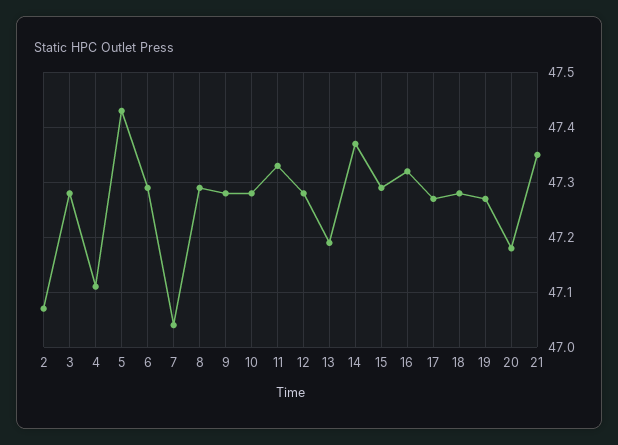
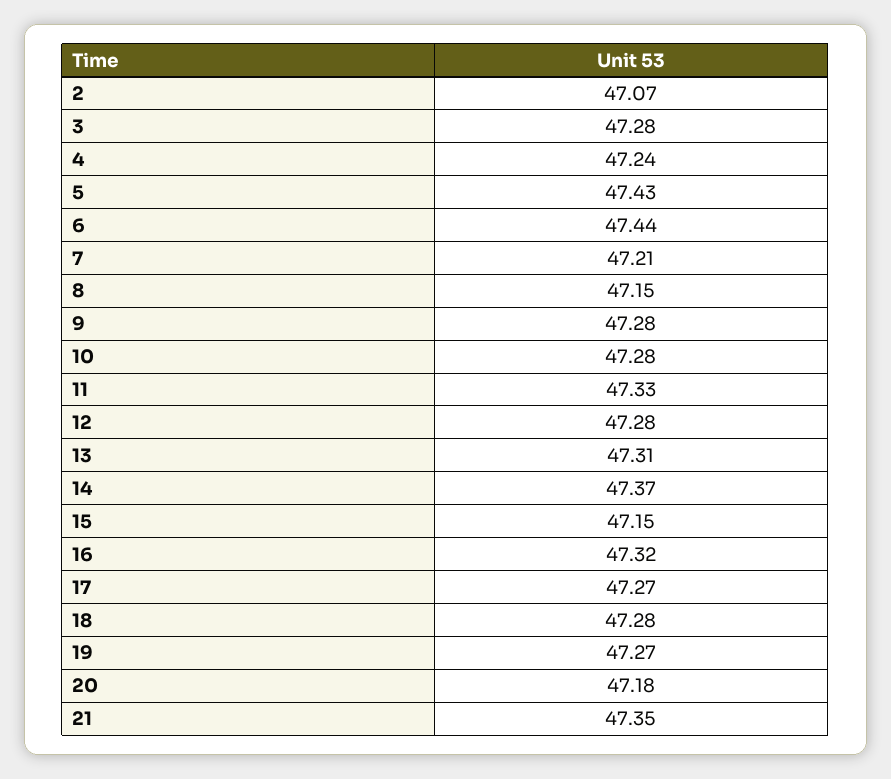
4: 47.1 -> 47.24
6: 47.3 -> 47.44
7: 47.05 -> 47.21
8: 47.3 -> 47.15
13: 47.2 -> 47.31
15: 47.3 -> 47.15

